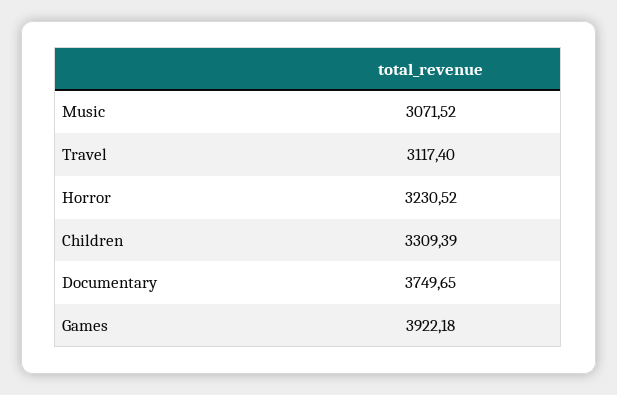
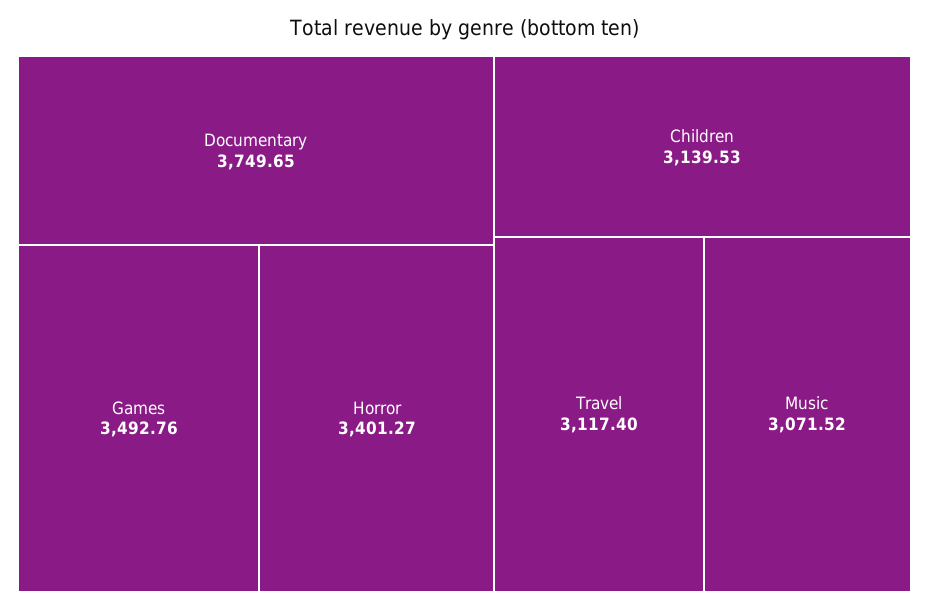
Horror: 3230.52 -> 3401.27
Children: 3309.39 -> 3139.53
Games: 3922.18 -> 3492.76

